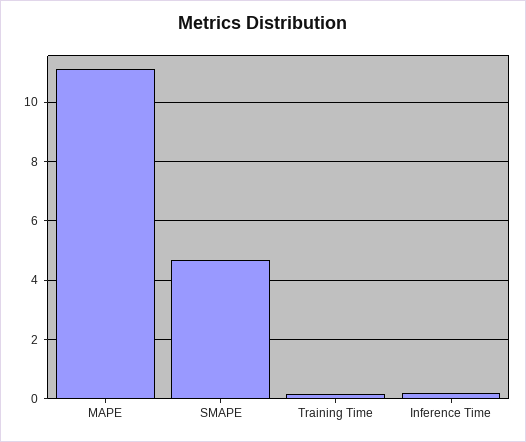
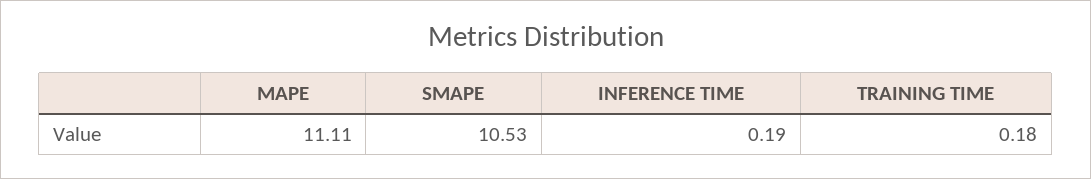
SMAPE: 4.75 -> 10.53

